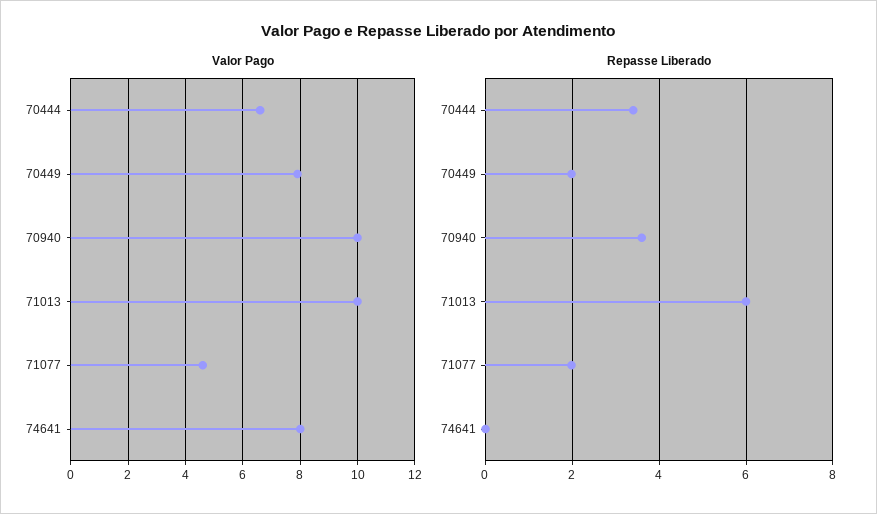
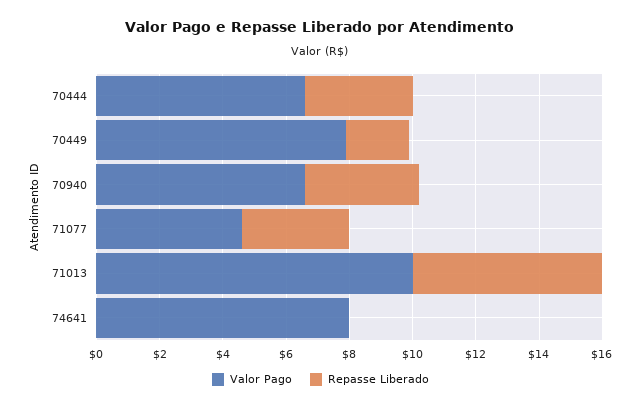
Valor Pago, 70940: 10 -> 6.5
Repasse Liberado, 71077: 2 -> 3.5

